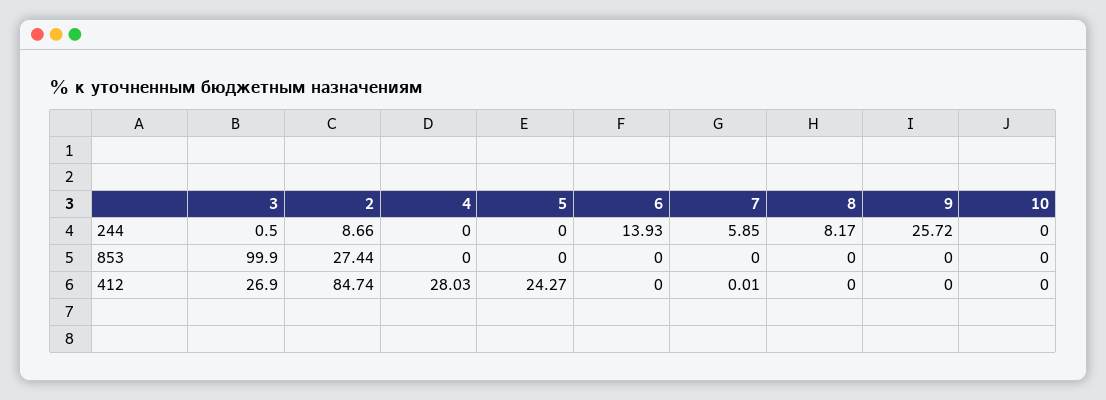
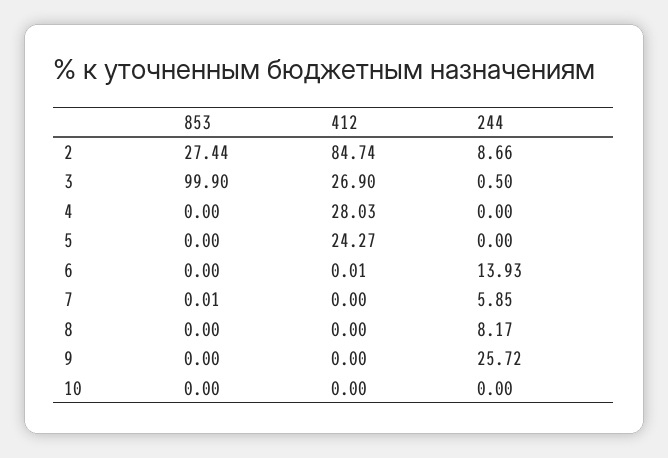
7, 853: 0 -> 0.01
6, 412: 0 -> 0.01
7, 412: 0.01 -> 0

